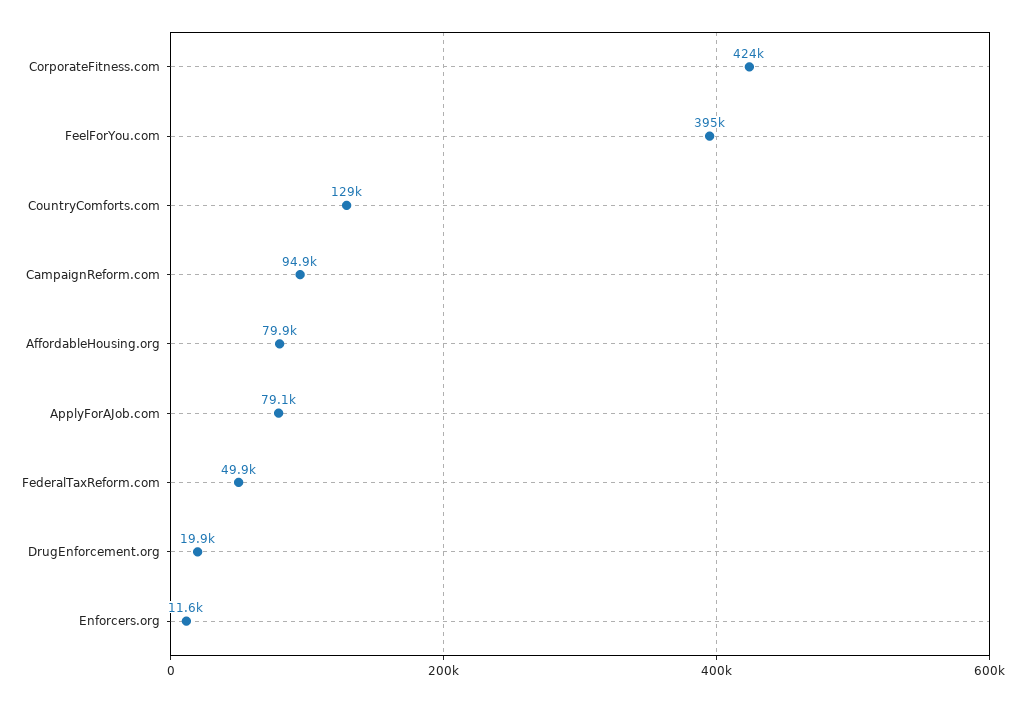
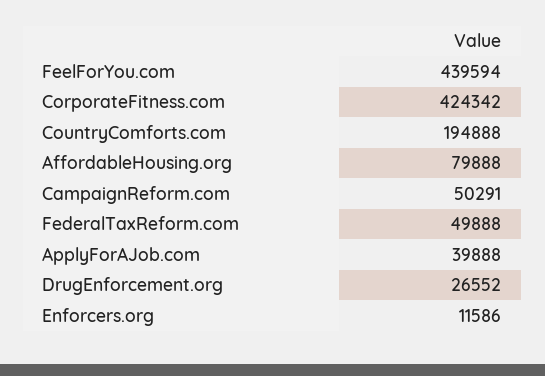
FeelForYou.com: 395000 -> 439594
CountryComforts.com: 129000 -> 194888
CampaignReform.com: 94900 -> 50291
ApplyForAJob.com: 79100 -> 39888
DrugEnforcement.org: 19900 -> 26552

